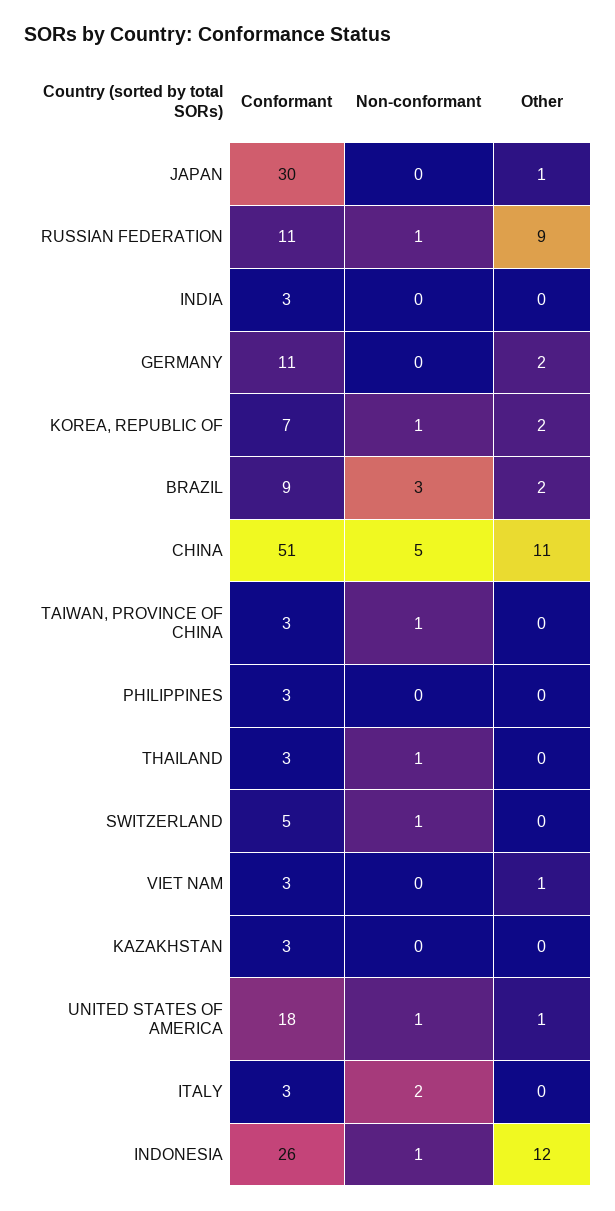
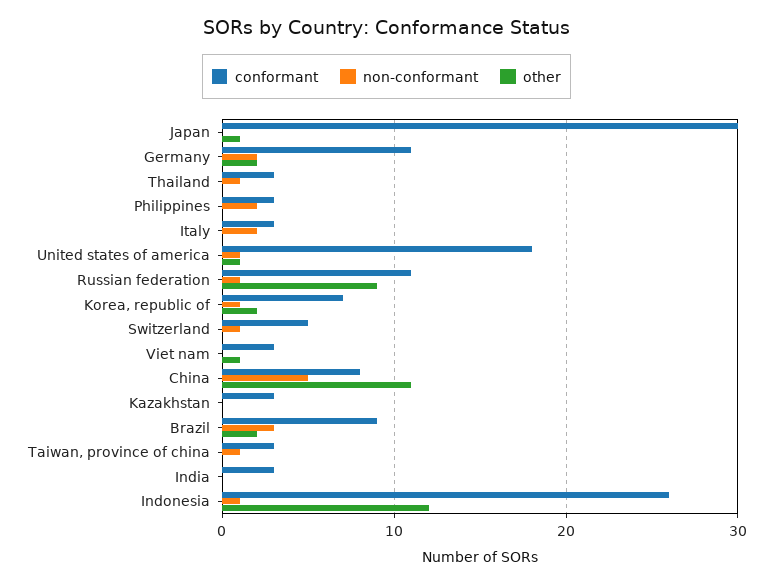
Non-conformant, GERMANY: 0 -> 2
Conformant, CHINA: 51 -> 8
Non-conformant, PHILIPPINES: 0 -> 2

